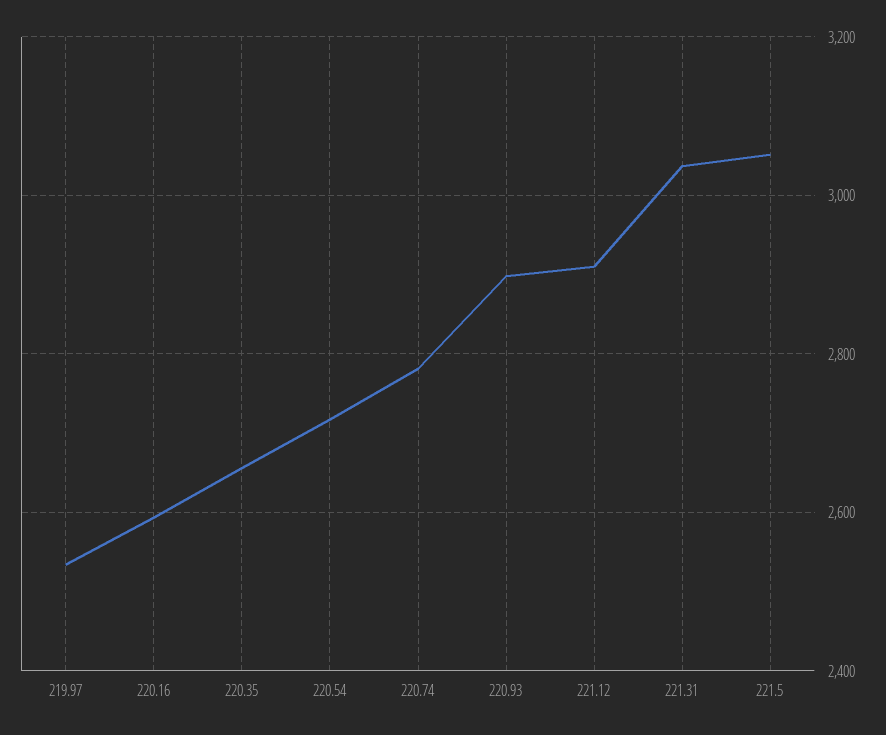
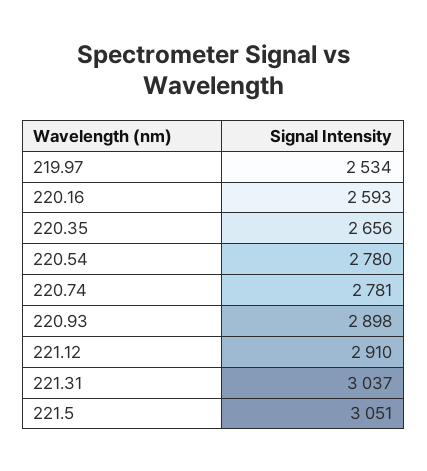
220.54: 2720 -> 2780

